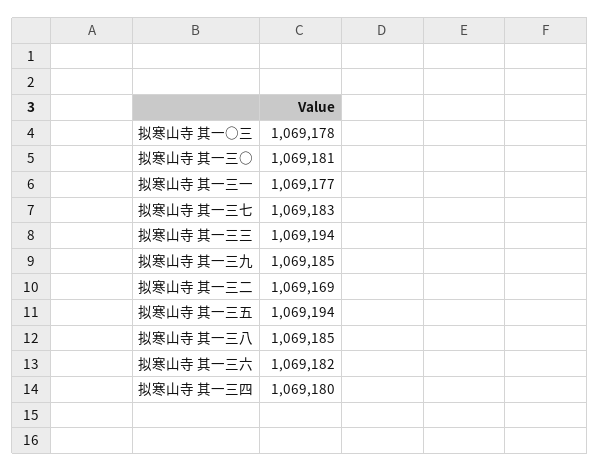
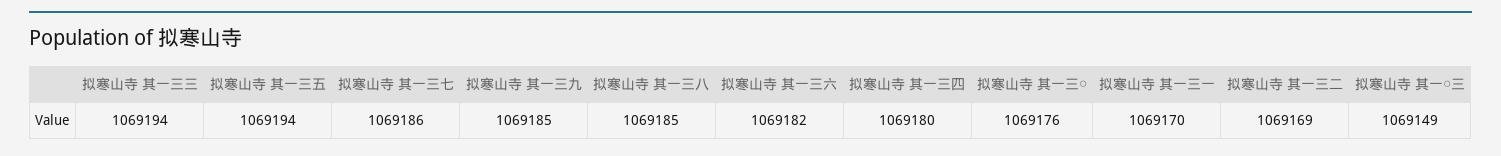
拟寒山寺 其一○三: 1069178 -> 1069149
拟寒山寺 其一三○: 1069181 -> 1069176
拟寒山寺 其一三一: 1069177 -> 1069170
拟寒山寺 其一三七: 1069183 -> 1069186

